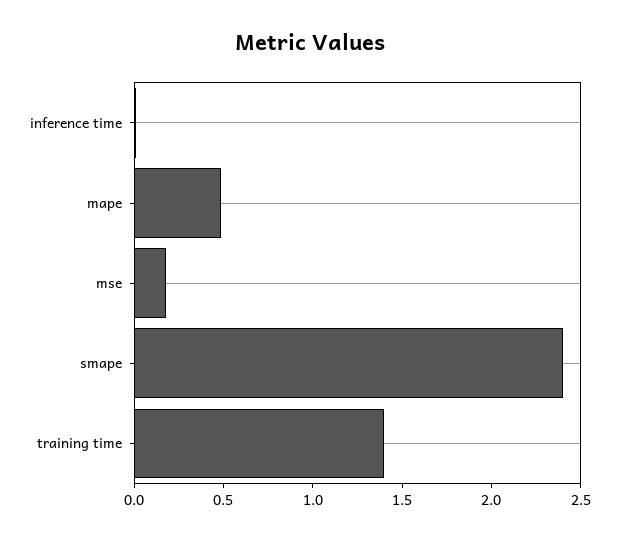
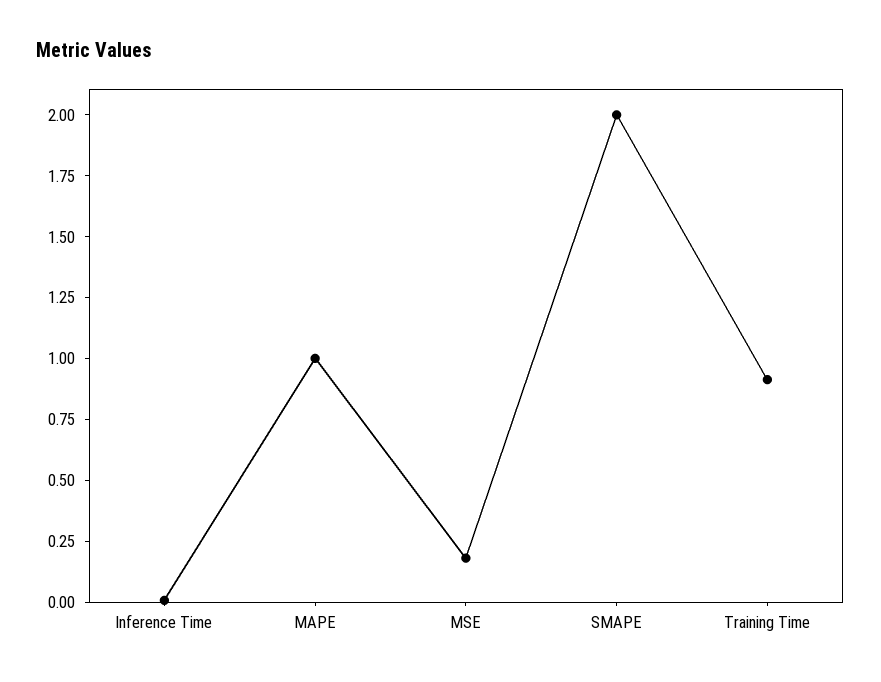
mape: 0.5 -> 1
smape: 2.4 -> 2
training time: 1.4 -> 0.9

